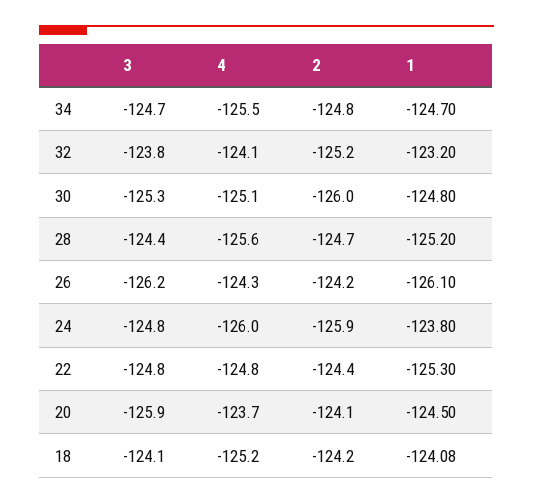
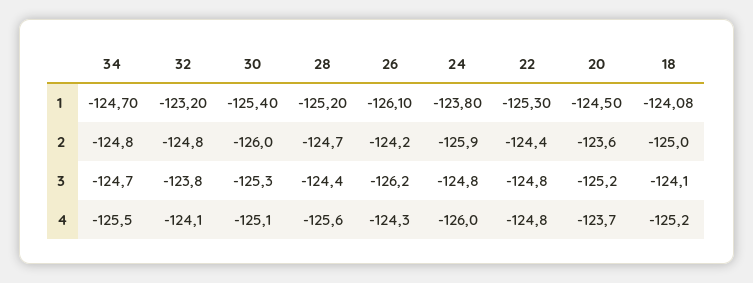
2, 32: -125.2 -> -124.8
1, 30: -124.8 -> -125.4
3, 20: -125.9 -> -125.2
2, 20: -124.1 -> -123.6
2, 18: -124.2 -> -125

